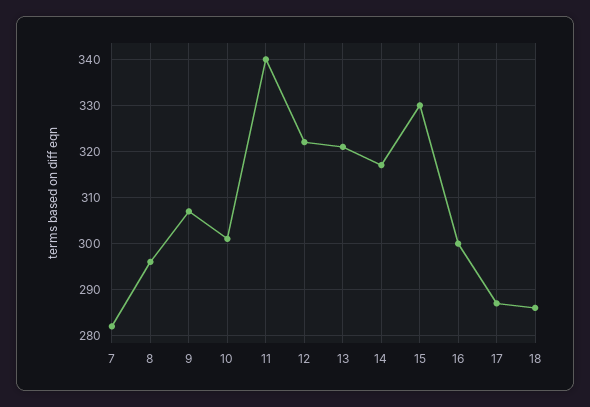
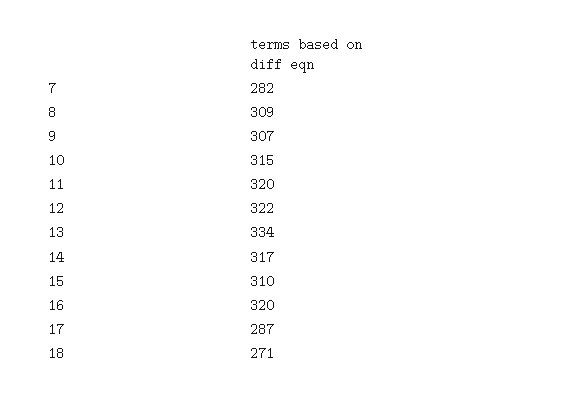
8: 295 -> 309
10: 300 -> 315
11: 340 -> 320
13: 320 -> 334
15: 330 -> 310
16: 300 -> 320
18: 285 -> 271

